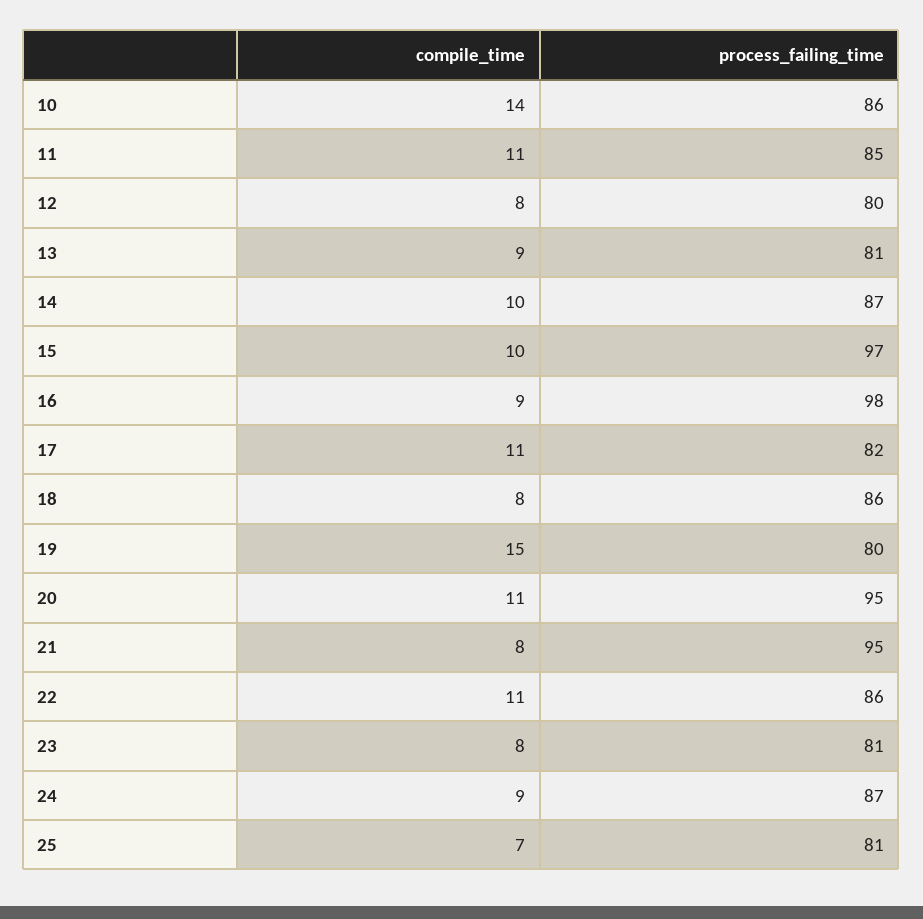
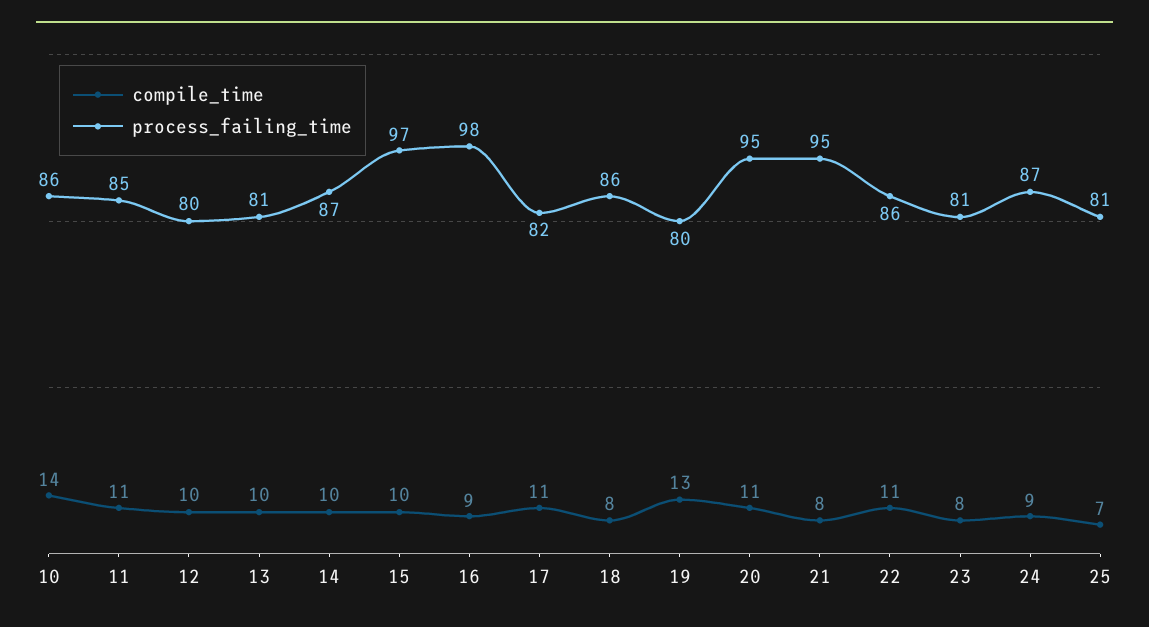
compile_time, 12: 8 -> 10
compile_time, 13: 9 -> 10
compile_time, 19: 15 -> 13

